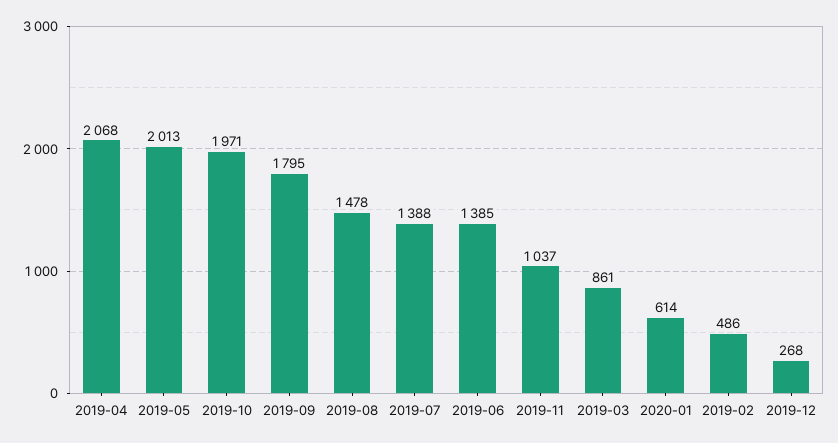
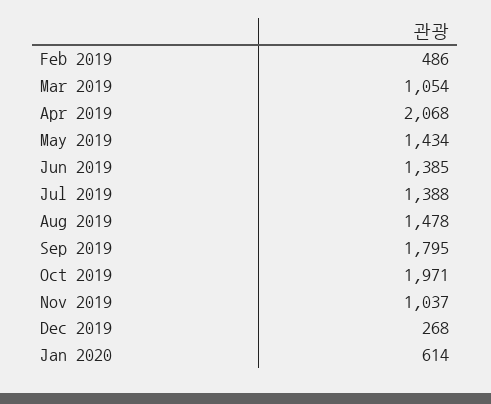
2019-05: 2013 -> 1434
2019-03: 861 -> 1054

